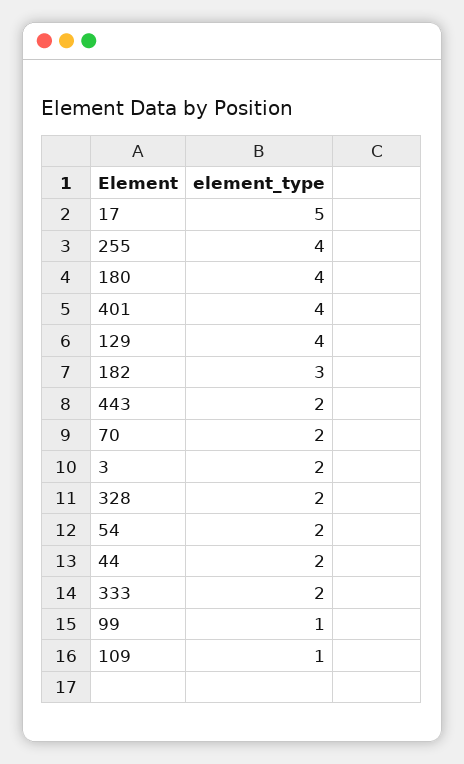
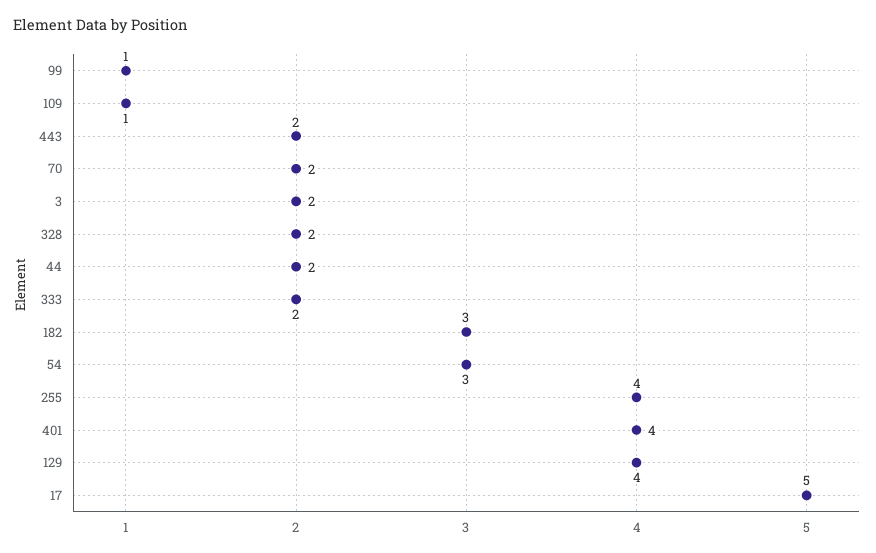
180: 4 -> none
54: 2 -> 3

